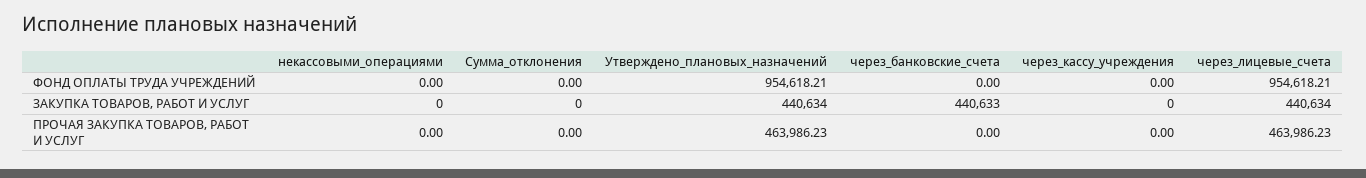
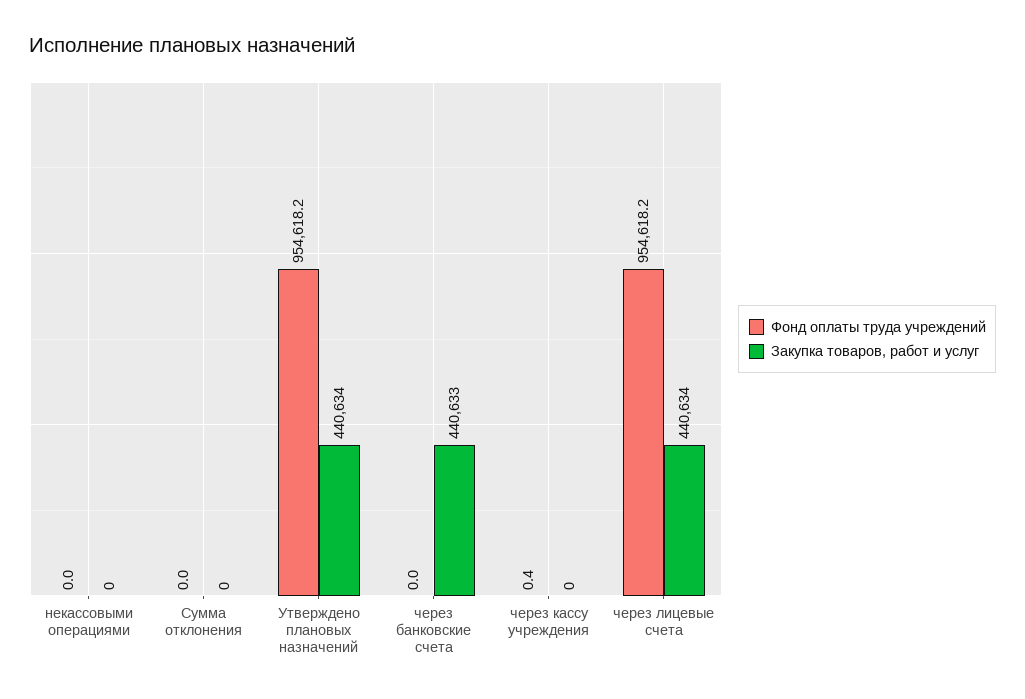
ФОНД ОПЛАТЫ ТРУДА УЧРЕЖДЕНИЙ, через_кассу_учреждения: 0 -> 0.4
ПРОЧАЯ ЗАКУПКА ТОВАРОВ, РАБОТ И УСЛУГ, некассовыми_операциями: 0 -> none
ПРОЧАЯ ЗАКУПКА ТОВАРОВ, РАБОТ И УСЛУГ, Сумма_отклонения: 0 -> none
ПРОЧАЯ ЗАКУПКА ТОВАРОВ, РАБОТ И УСЛУГ, Утверждено_плановых_назначений: 463986.23 -> none
ПРОЧАЯ ЗАКУПКА ТОВАРОВ, РАБОТ И УСЛУГ, через_банковские_счета: 0 -> none
ПРОЧАЯ ЗАКУПКА ТОВАРОВ, РАБОТ И УСЛУГ, через_кассу_учреждения: 0 -> none
ПРОЧАЯ ЗАКУПКА ТОВАРОВ, РАБОТ И УСЛУГ, через_лицевые_счета: 463986.23 -> none

